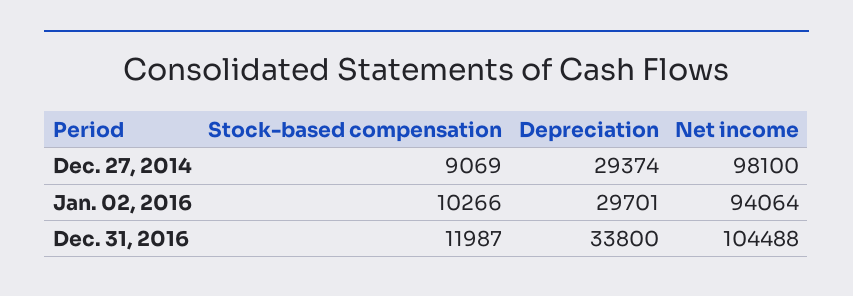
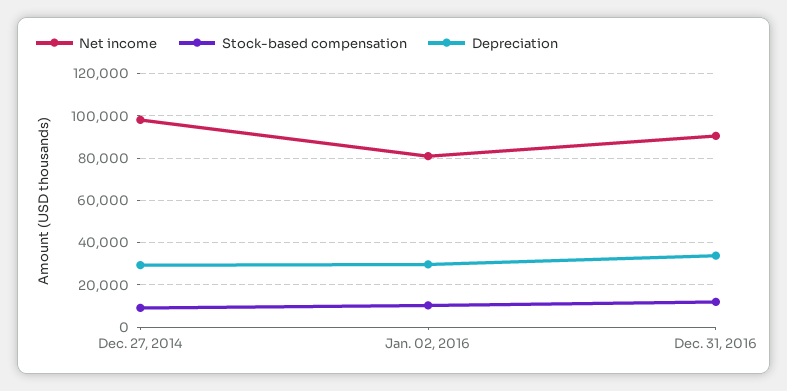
Net income, Jan. 02, 2016: 94064 -> 80000
Net income, Dec. 31, 2016: 104488 -> 90000

